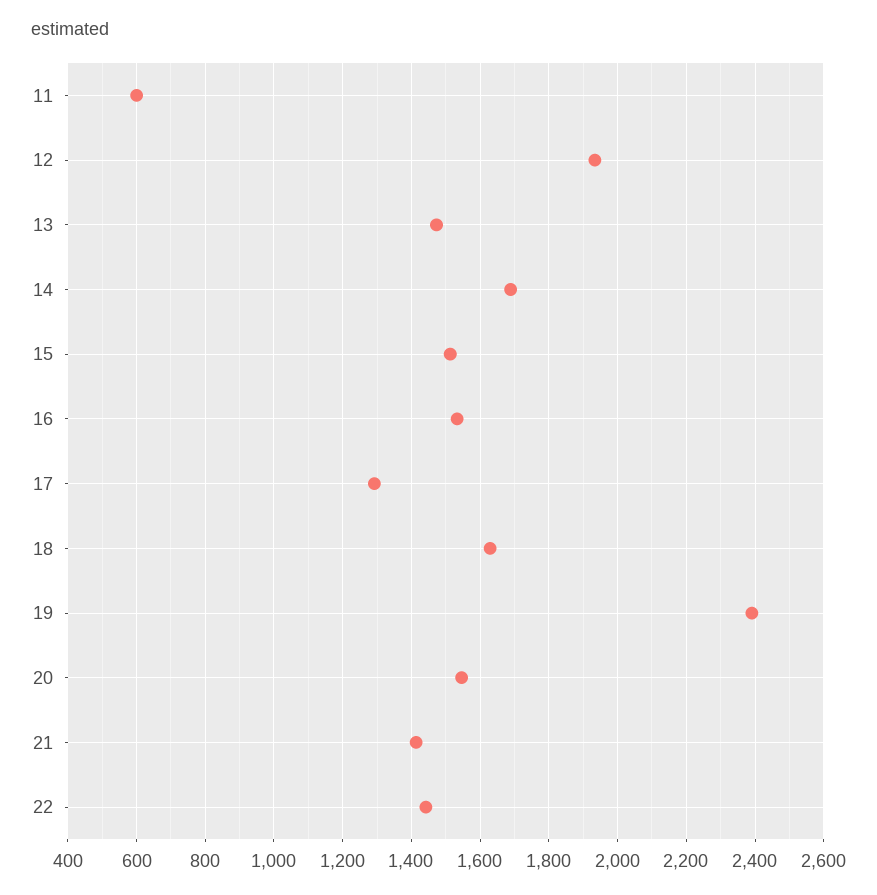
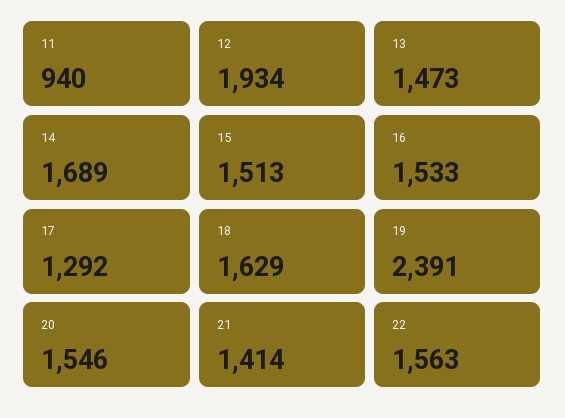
11: 600 -> 940
22: 1440 -> 1563

